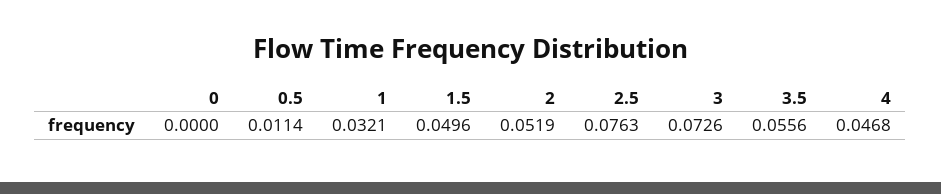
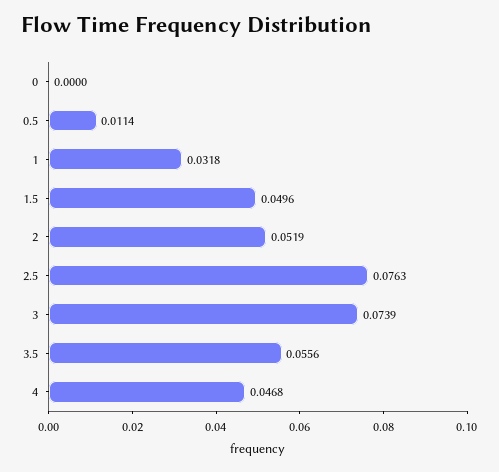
1: 0.0321 -> 0.0318
3: 0.0726 -> 0.0739

